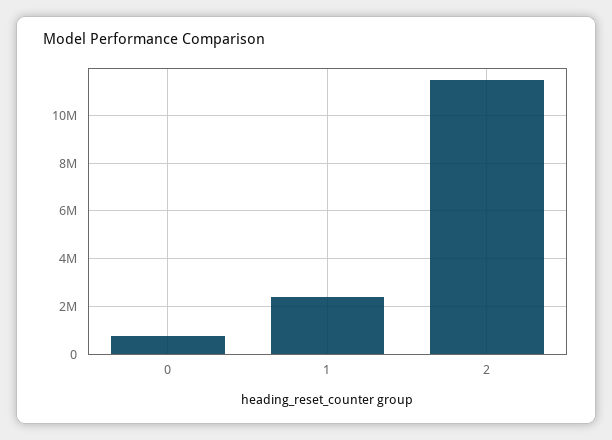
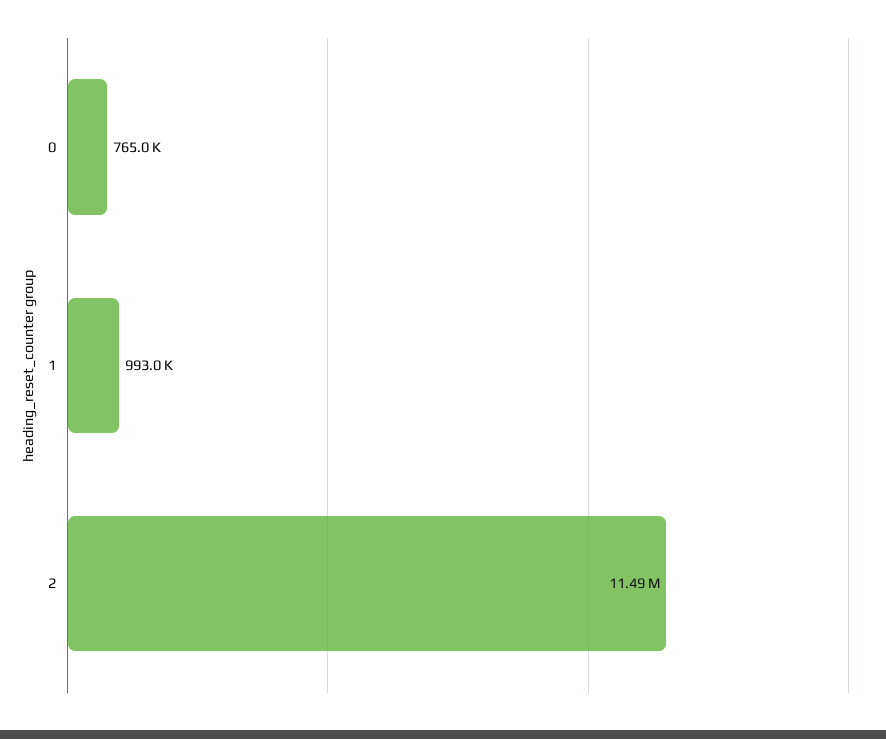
1: 2500000 -> 993000

